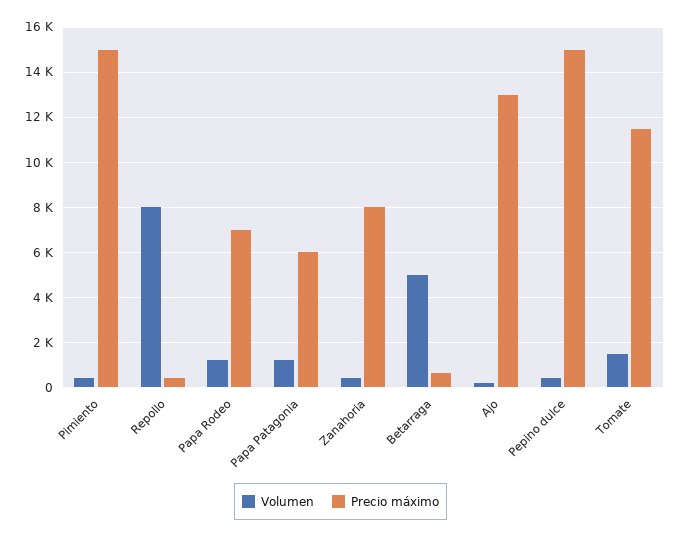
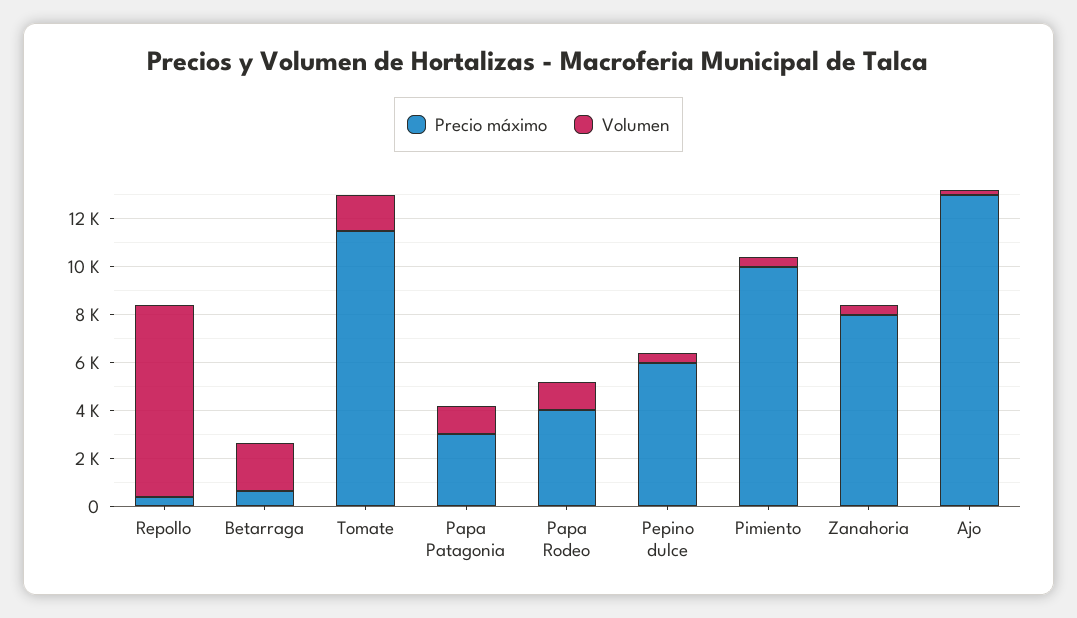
Precio máximo, Pimiento: 15000 -> 10000
Precio máximo, Papa Rodeo: 7000 -> 4000
Precio máximo, Papa Patagonia: 6000 -> 3000
Volumen, Betarraga: 5000 -> 2000
Precio máximo, Pepino dulce: 15000 -> 6000

